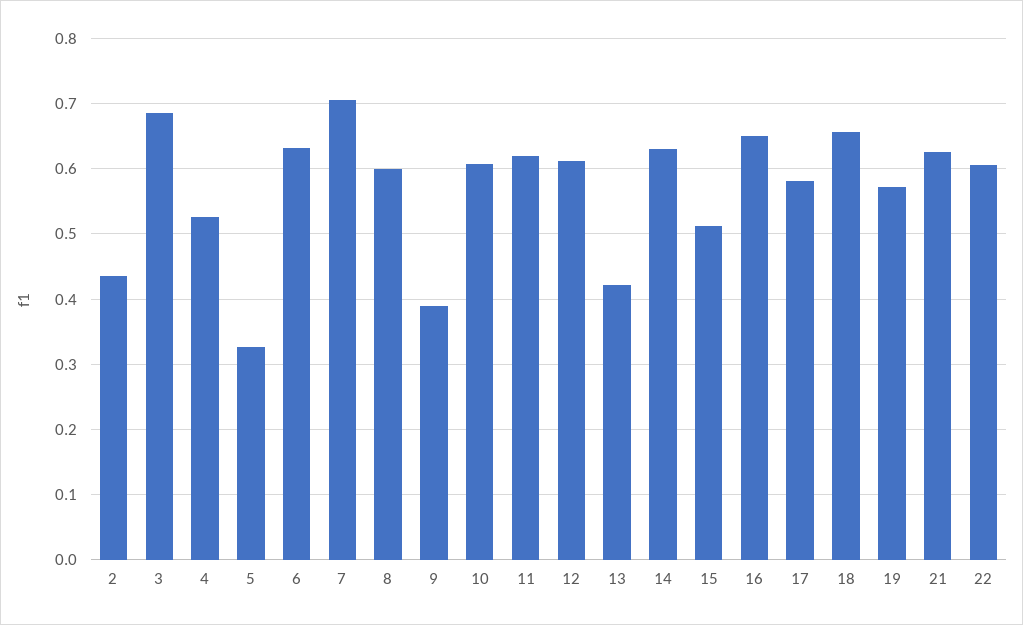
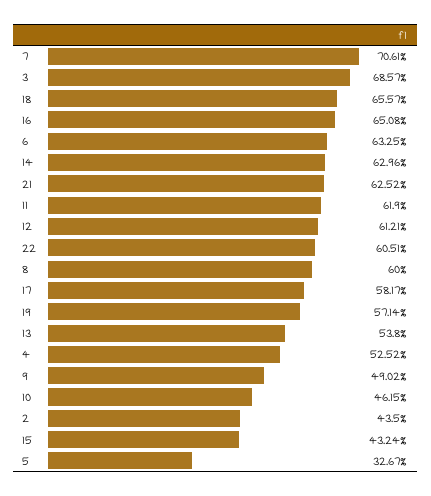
9: 0.39 -> 0.4902
10: 0.61 -> 0.4615
13: 0.42 -> 0.538
15: 0.51 -> 0.4324

